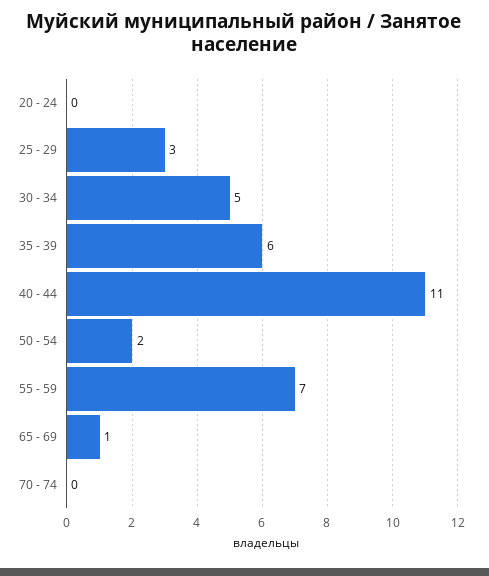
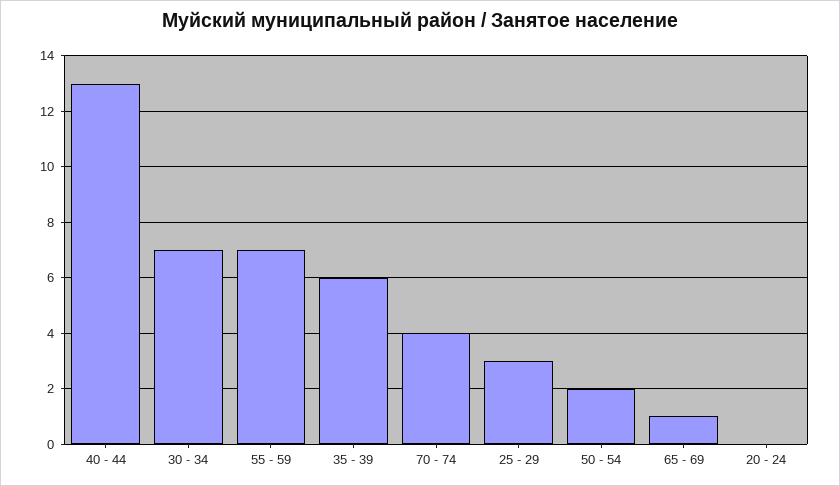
30 - 34: 5 -> 7
40 - 44: 11 -> 13
70 - 74: 0 -> 4

